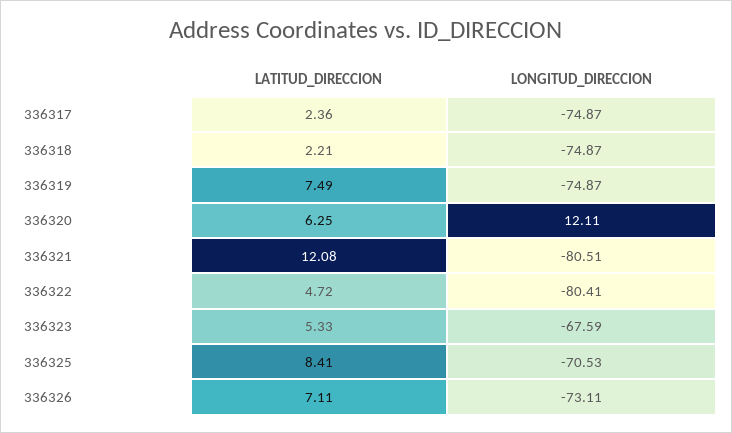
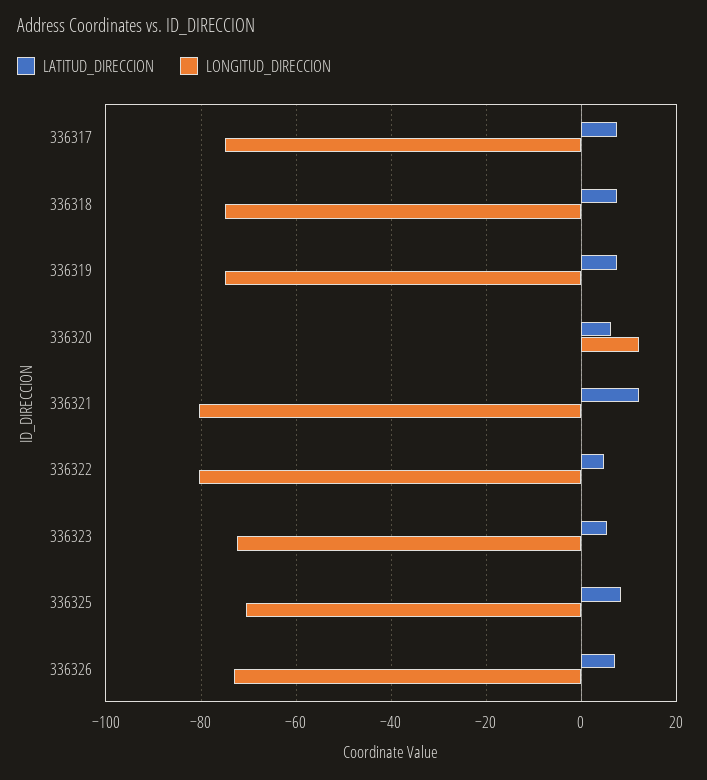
LATITUD_DIRECCION, 336317: 2.36 -> 8
LATITUD_DIRECCION, 336318: 2.21 -> 8
LONGITUD_DIRECCION, 336323: -67.59 -> -72

